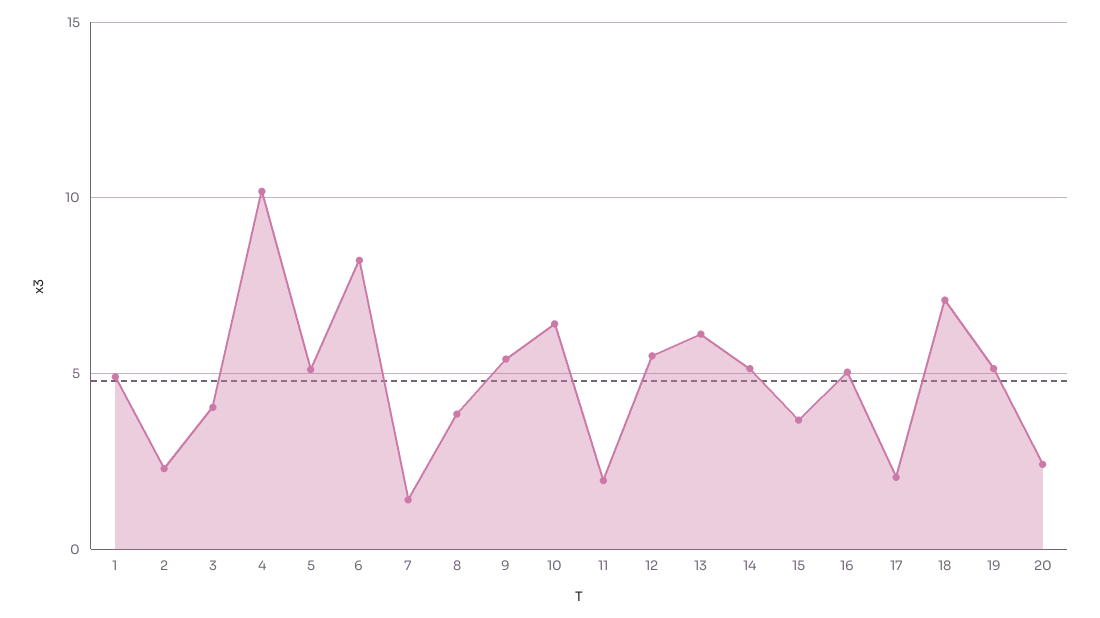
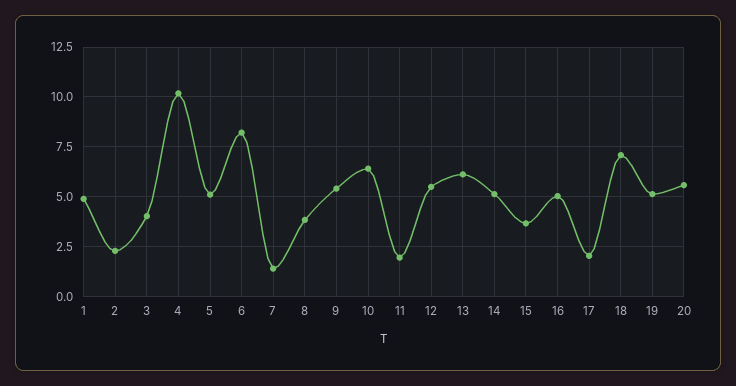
20: 2.5 -> 5.5

